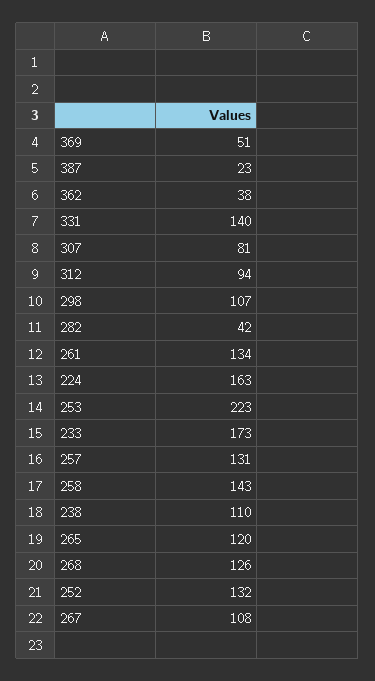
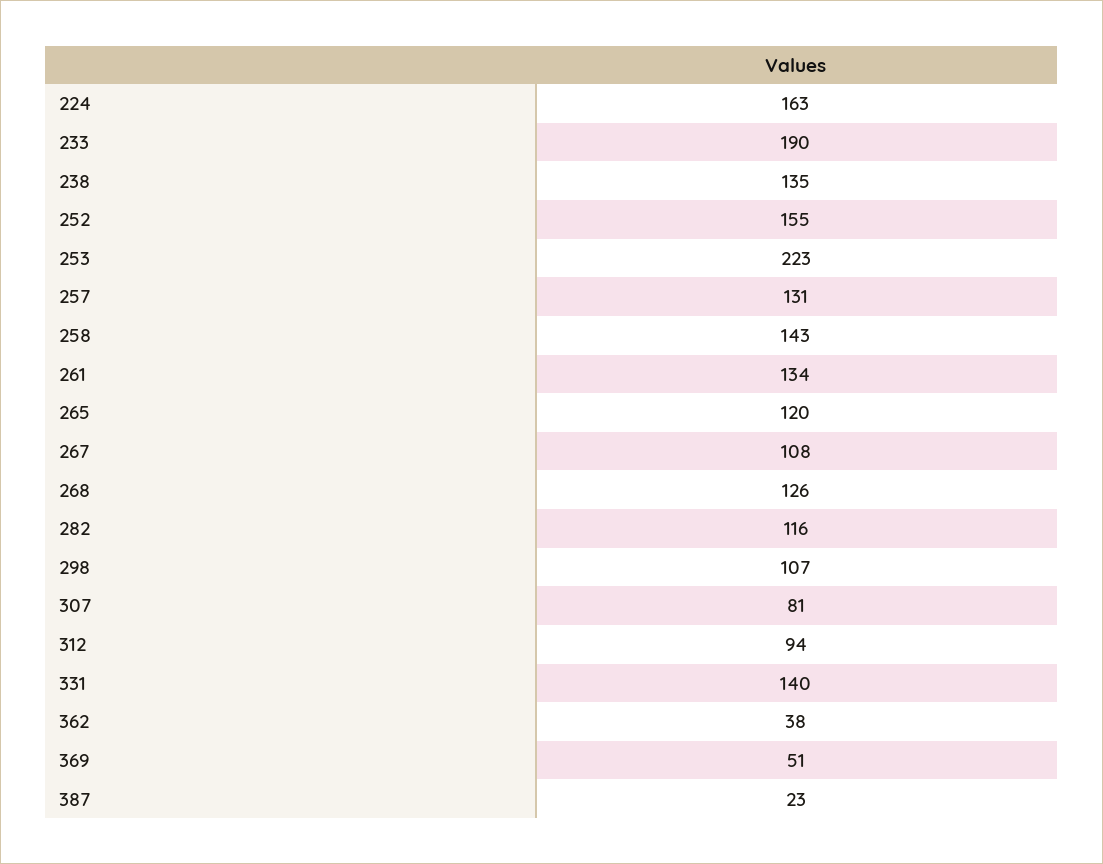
282: 42 -> 116
233: 173 -> 190
238: 110 -> 135
252: 132 -> 155

